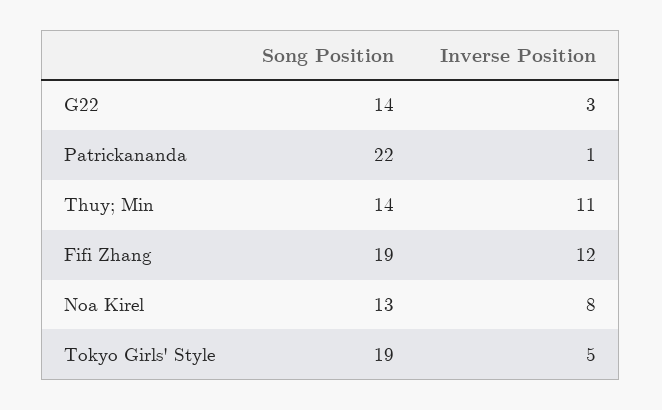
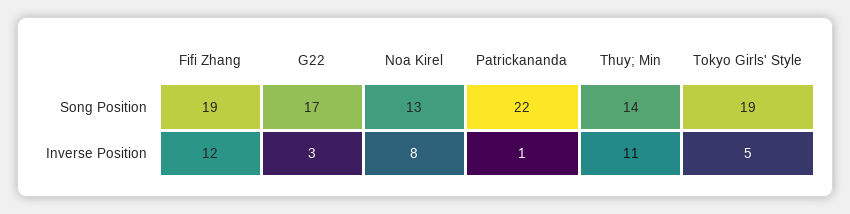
Song Position, G22: 14 -> 17

